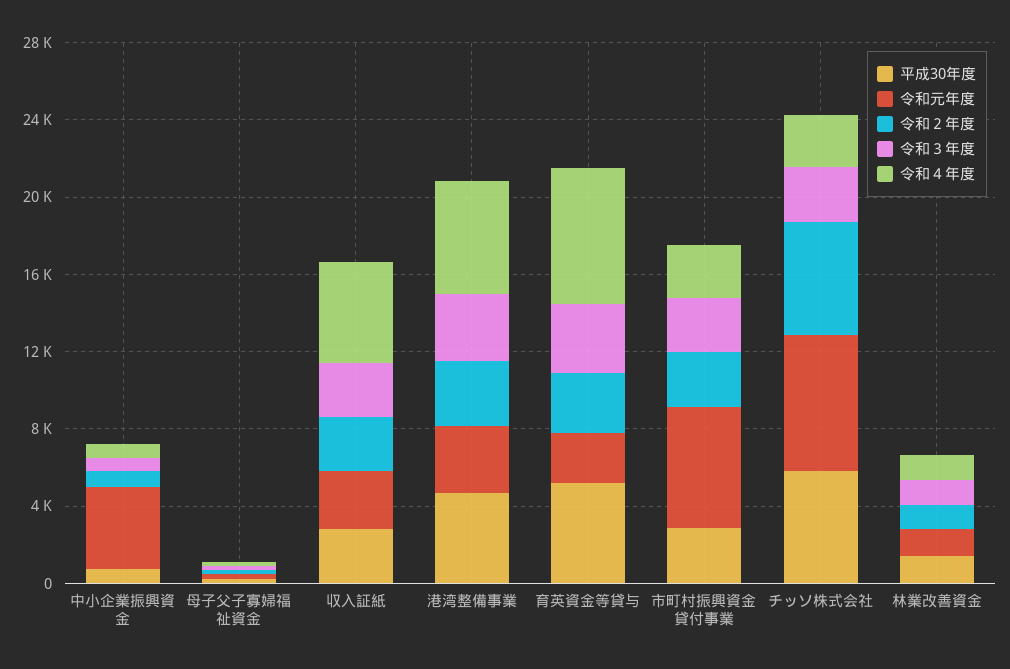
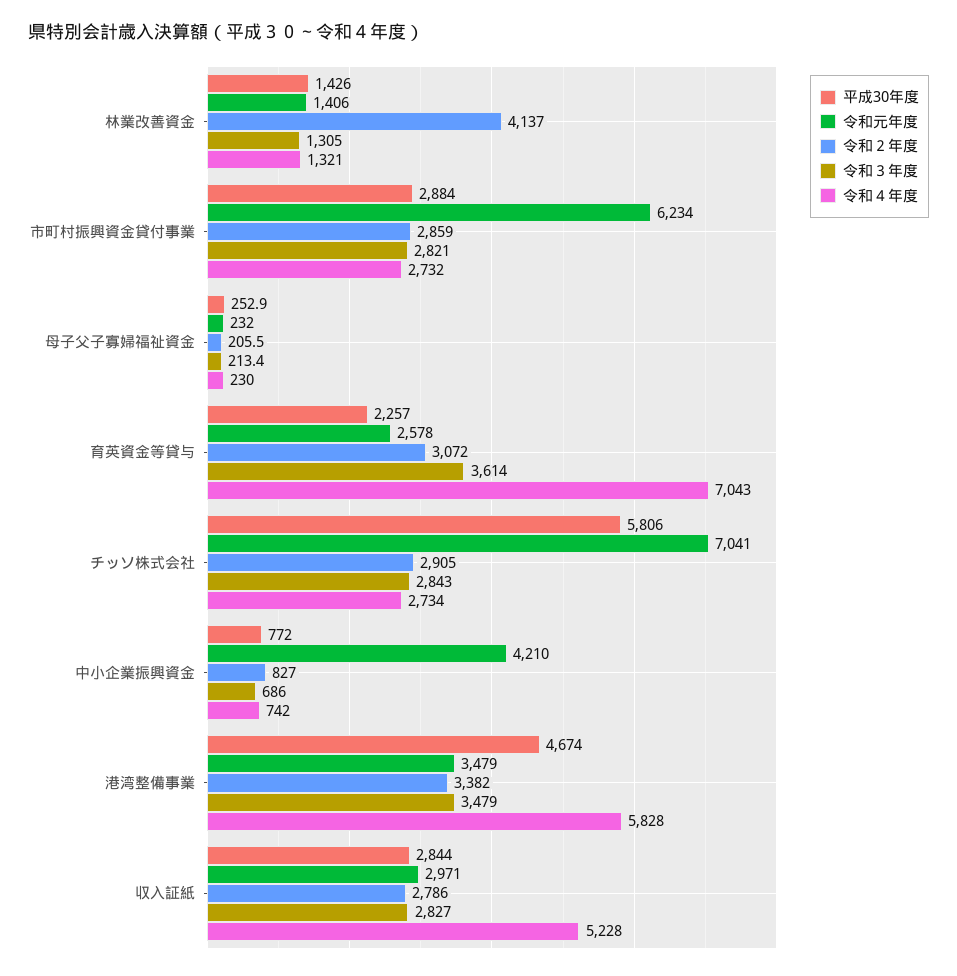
平成30年度, 育英資金等貸与: 5000 -> 2257
令和２年度, チッソ株式会社: 6000 -> 2905
令和２年度, 林業改善資金: 1000 -> 4137

